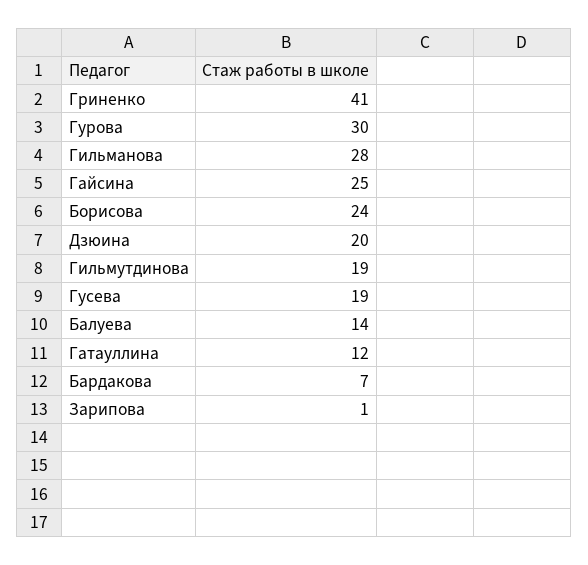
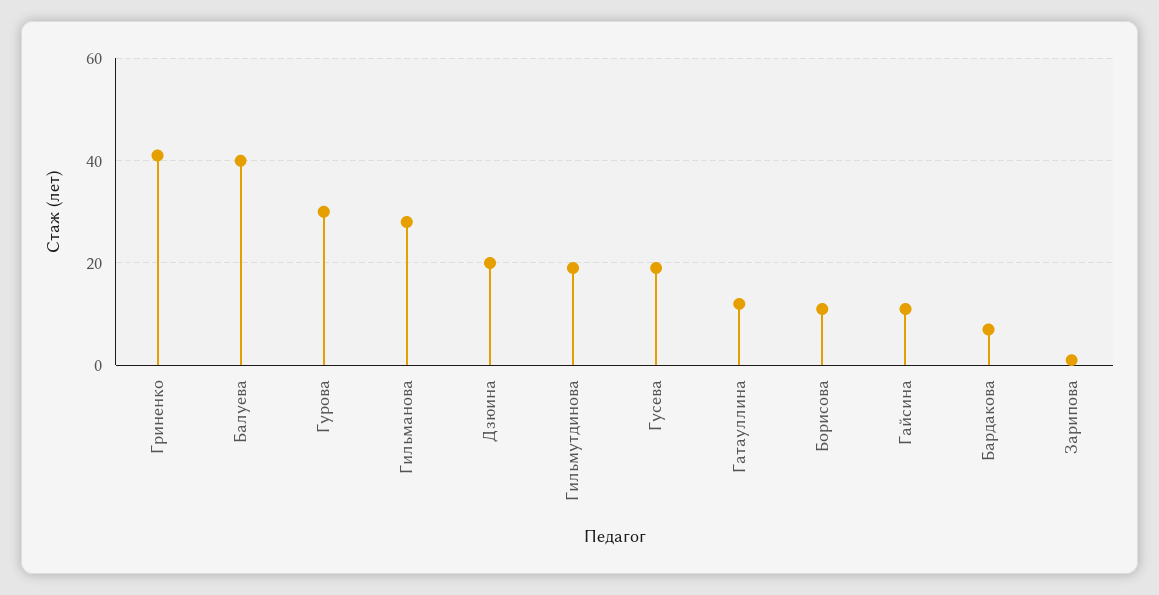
Гайсина: 25 -> 10
Борисова: 24 -> 10
Балуева: 14 -> 40

